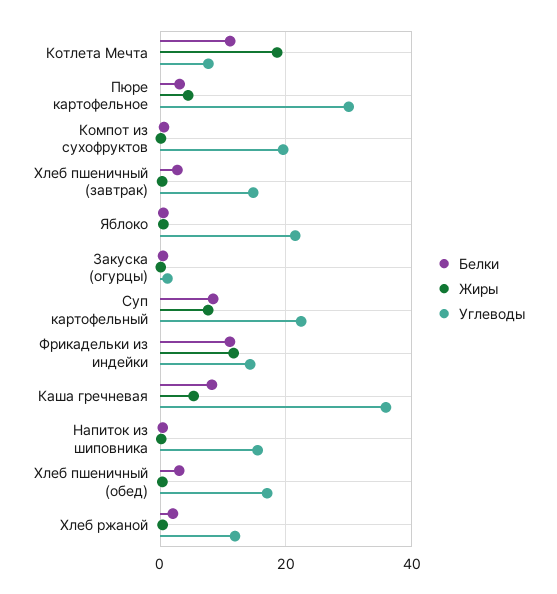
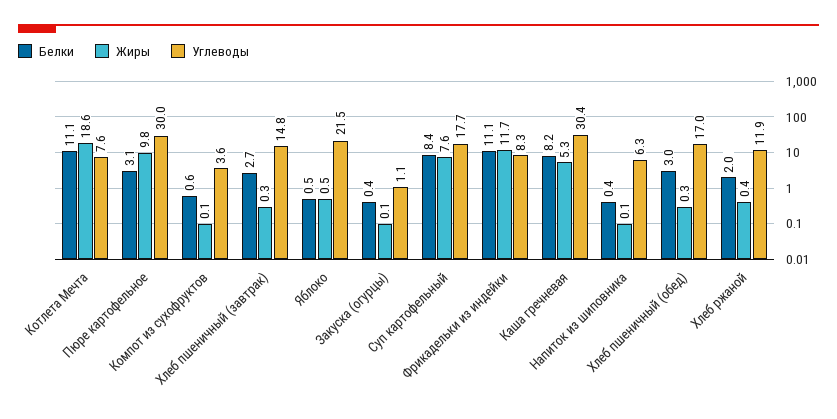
Жиры, Пюре картофельное: 4 -> 9.8
Углеводы, Компот из сухофруктов: 20 -> 3.6
Углеводы, Суп картофельный: 22 -> 17.7
Углеводы, Фрикадельки из индейки: 14 -> 8.3
Углеводы, Каша гречневая: 36 -> 30.4
Углеводы, Напиток из шиповника: 16 -> 6.3

